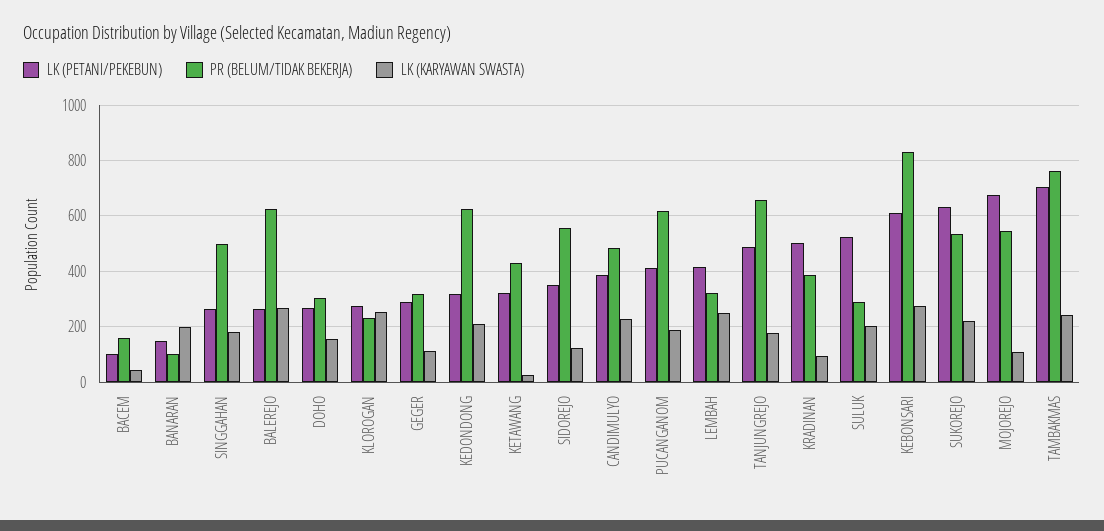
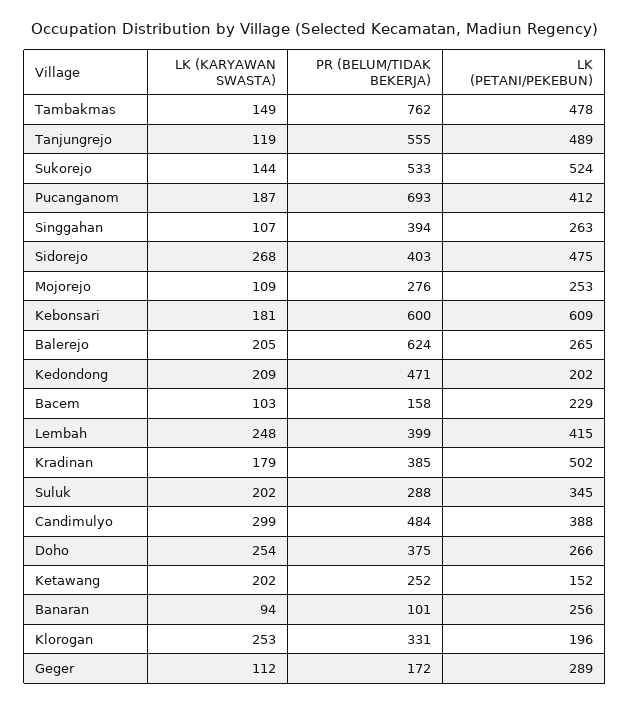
LK (PETANI/PEKEBUN), BACEM: 100 -> 229
LK (KARYAWAN SWASTA), BACEM: 50 -> 103
LK (PETANI/PEKEBUN), BANARAN: 150 -> 256
LK (KARYAWAN SWASTA), BANARAN: 200 -> 94
PR (BELUM/TIDAK BEKERJA), SINGGAHAN: 500 -> 394
LK (KARYAWAN SWASTA), SINGGAHAN: 175 -> 107
LK (KARYAWAN SWASTA), BALEREJO: 275 -> 205
PR (BELUM/TIDAK BEKERJA), DOHO: 300 -> 375
LK (KARYAWAN SWASTA), DOHO: 150 -> 254
LK (PETANI/PEKEBUN), KLOROGAN: 275 -> 196
PR (BELUM/TIDAK BEKERJA), KLOROGAN: 225 -> 331
PR (BELUM/TIDAK BEKERJA), GEGER: 325 -> 172
LK (PETANI/PEKEBUN), KEDONDONG: 325 -> 202
PR (BELUM/TIDAK BEKERJA), KEDONDONG: 625 -> 471
LK (PETANI/PEKEBUN), KETAWANG: 325 -> 152
PR (BELUM/TIDAK BEKERJA), KETAWANG: 425 -> 252
LK (KARYAWAN SWASTA), KETAWANG: 25 -> 202
LK (PETANI/PEKEBUN), SIDOREJO: 350 -> 475
PR (BELUM/TIDAK BEKERJA), SIDOREJO: 550 -> 403
LK (KARYAWAN SWASTA), SIDOREJO: 125 -> 268
LK (KARYAWAN SWASTA), CANDIMULYO: 225 -> 299
PR (BELUM/TIDAK BEKERJA), PUCANGANOM: 625 -> 693
PR (BELUM/TIDAK BEKERJA), LEMBAH: 325 -> 399
PR (BELUM/TIDAK BEKERJA), TANJUNGREJO: 650 -> 555
LK (KARYAWAN SWASTA), TANJUNGREJO: 175 -> 119
LK (KARYAWAN SWASTA), KRADINAN: 100 -> 179
LK (PETANI/PEKEBUN), SULUK: 525 -> 345
PR (BELUM/TIDAK BEKERJA), KEBONSARI: 825 -> 600
LK (KARYAWAN SWASTA), KEBONSARI: 275 -> 181
LK (PETANI/PEKEBUN), SUKOREJO: 625 -> 524
LK (KARYAWAN SWASTA), SUKOREJO: 225 -> 144
LK (PETANI/PEKEBUN), MOJOREJO: 675 -> 253
PR (BELUM/TIDAK BEKERJA), MOJOREJO: 550 -> 276
LK (PETANI/PEKEBUN), TAMBAKMAS: 700 -> 478
LK (KARYAWAN SWASTA), TAMBAKMAS: 250 -> 149

